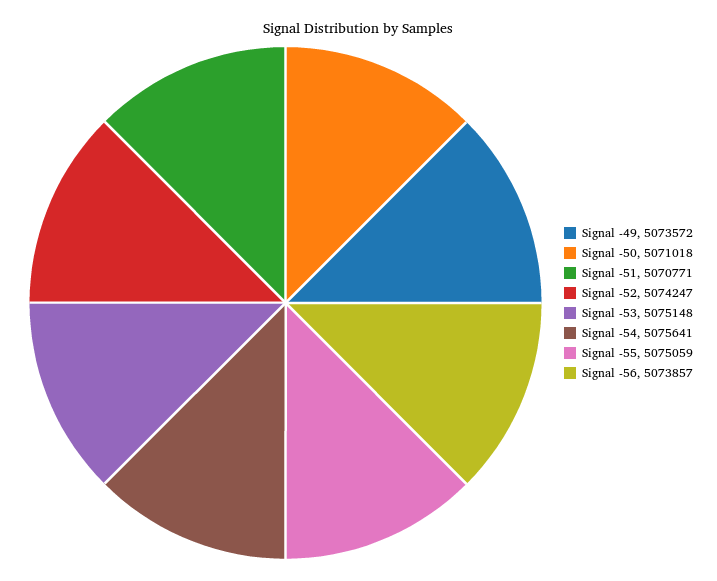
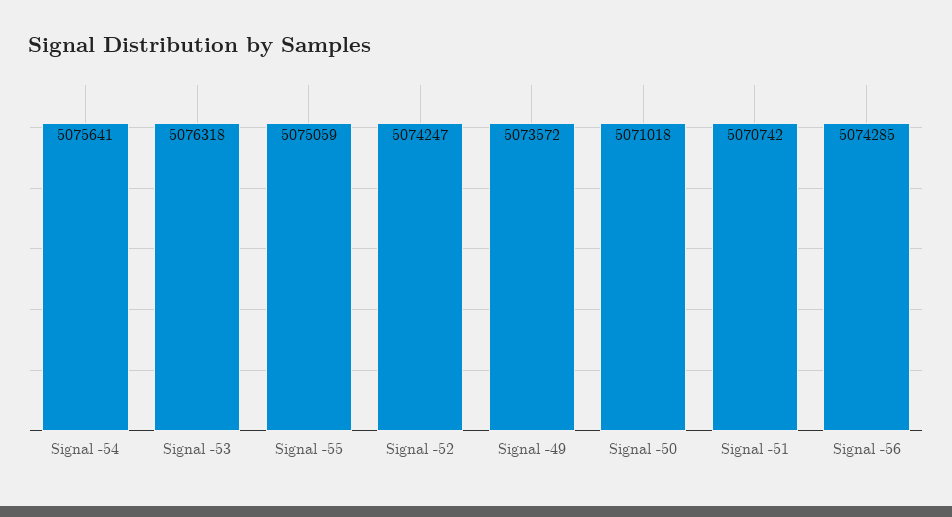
Signal -51: 5070771 -> 5070742
Signal -53: 5075148 -> 5076318
Signal -56: 5073857 -> 5074285

